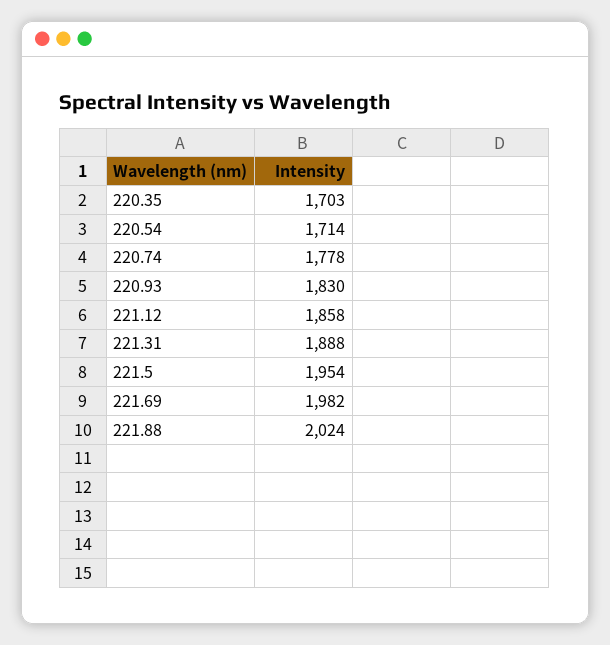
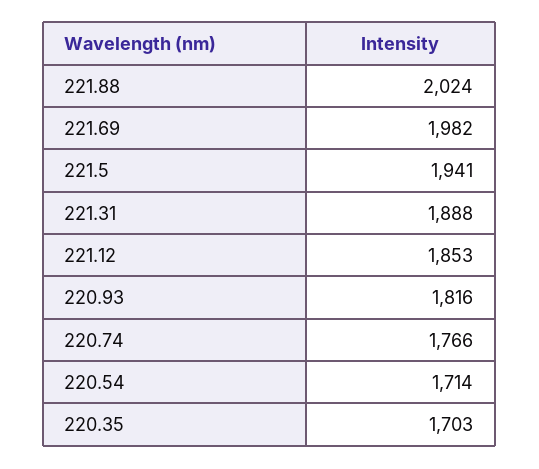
220.74: 1778 -> 1766
220.93: 1830 -> 1816
221.12: 1858 -> 1853
221.5: 1954 -> 1941

